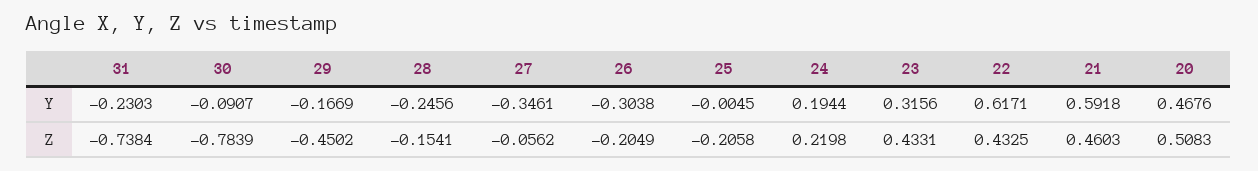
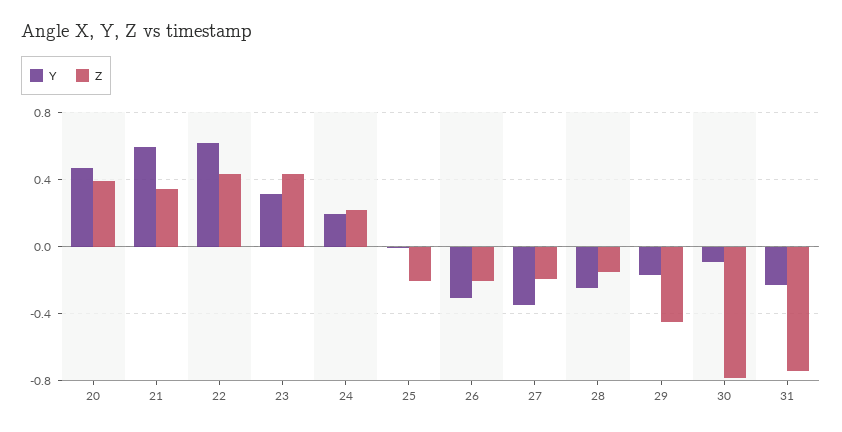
Z, 27: -0.0562 -> -0.2
Z, 21: 0.4603 -> 0.35
Z, 20: 0.5083 -> 0.4

